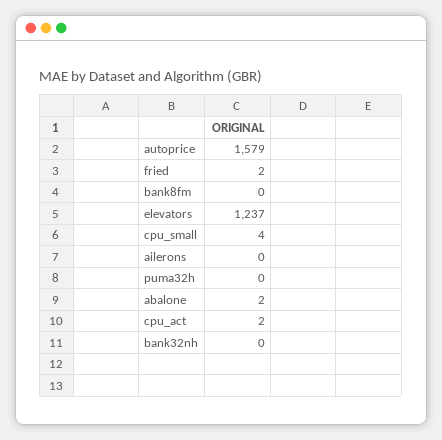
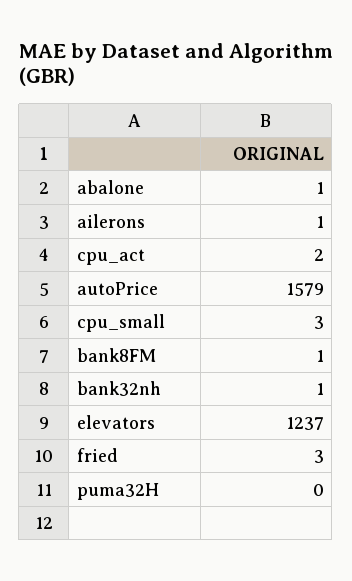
fried: 2 -> 3
bank8fm: 0 -> 1
cpu_small: 4 -> 3
ailerons: 0 -> 1
abalone: 2 -> 1
bank32nh: 0 -> 1

